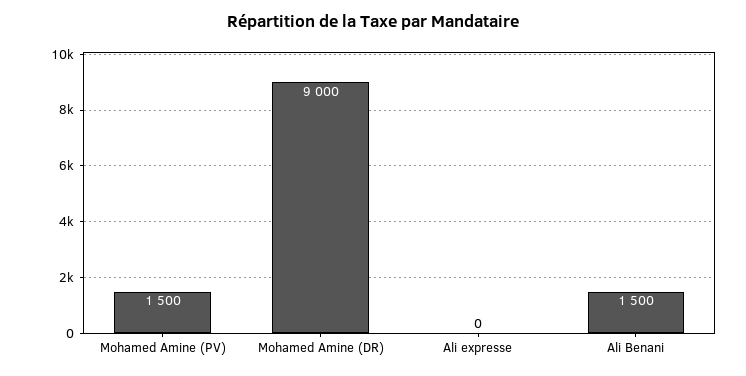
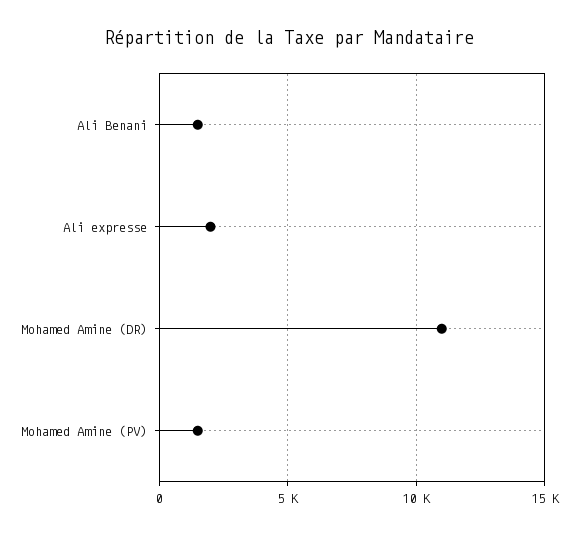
Mohamed Amine (DR): 9000 -> 11000
Ali expresse: 0 -> 2000

